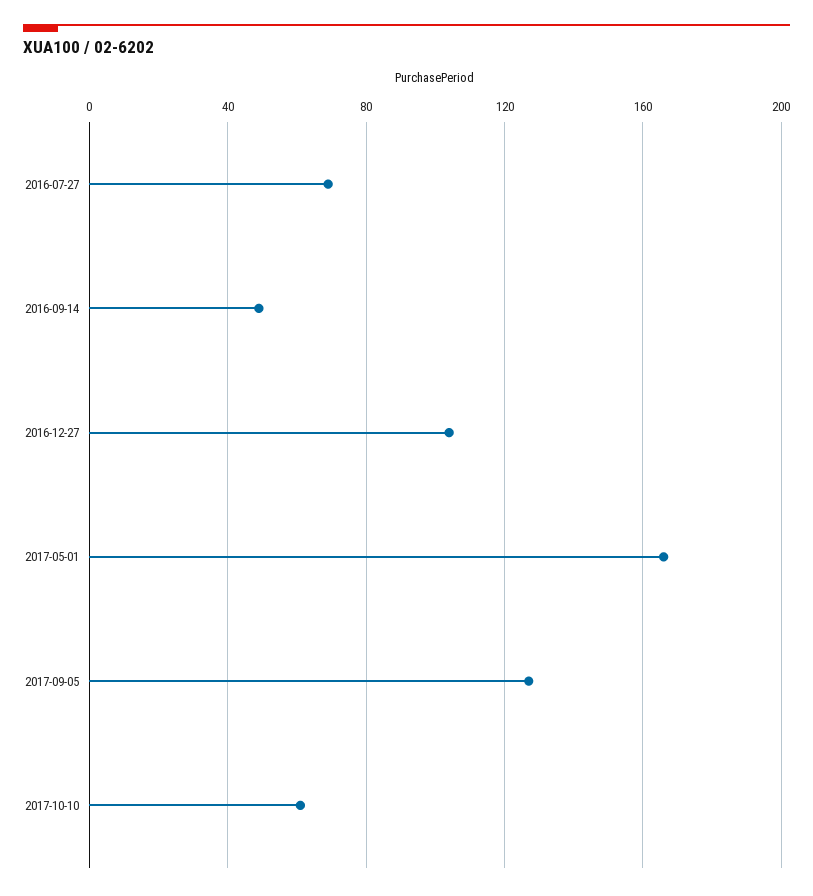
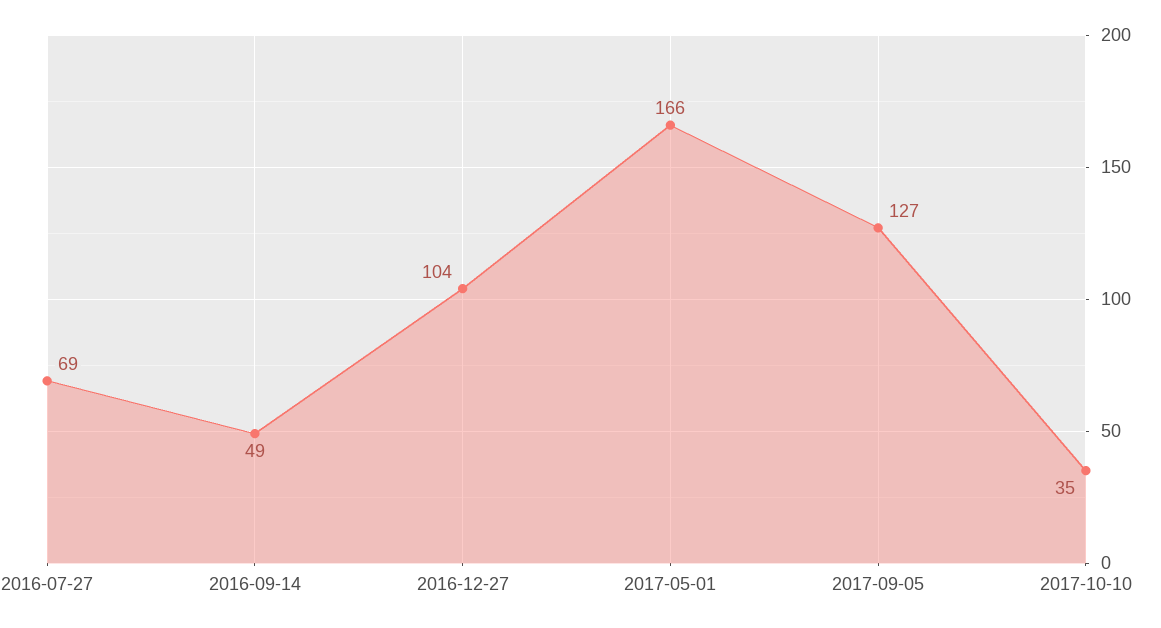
2017-10-10: 60 -> 35

